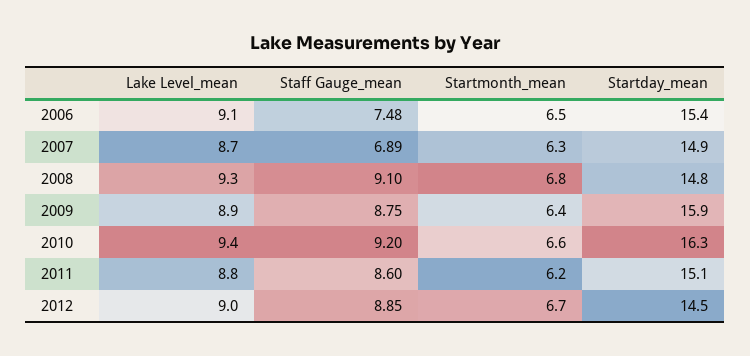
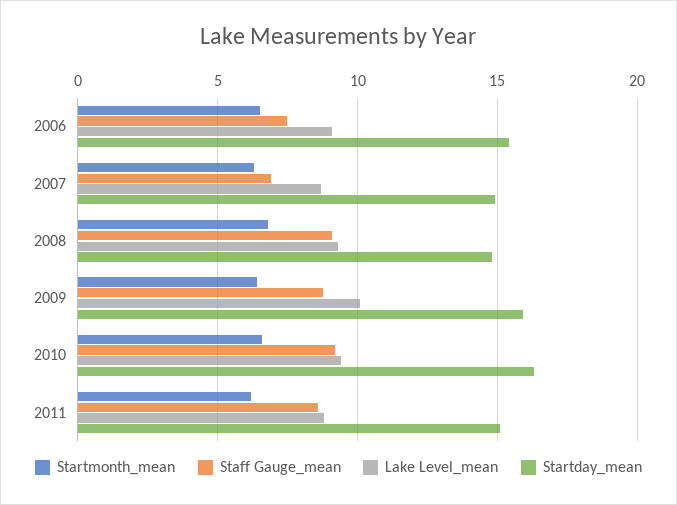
Lake Level_mean, 2009: 8.9 -> 10
Lake Level_mean, 2012: 9 -> none
Staff Gauge_mean, 2012: 8.85 -> none
Startmonth_mean, 2012: 6.7 -> none
Startday_mean, 2012: 14.5 -> none

